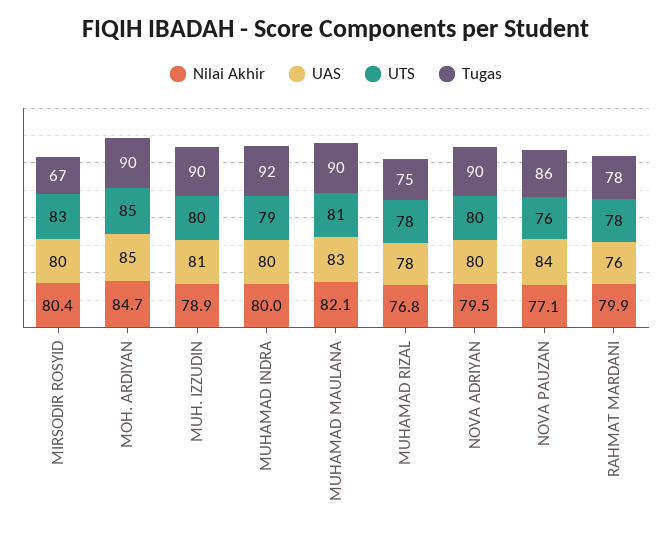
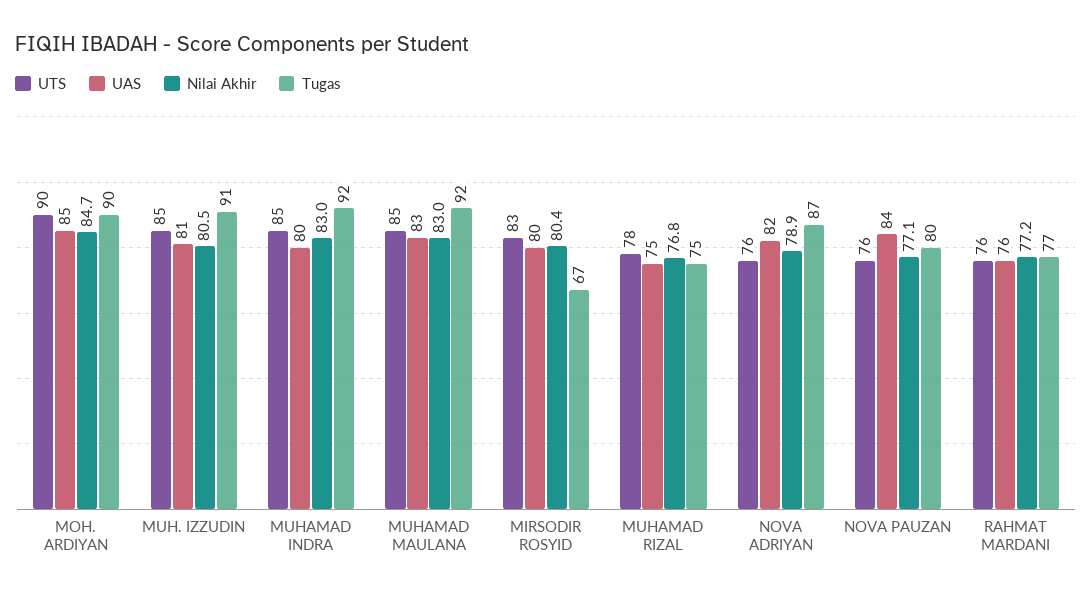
UTS, MOH. ARDIYAN: 85 -> 90
Nilai Akhir, MUH. IZZUDIN: 78.9 -> 80.5
UTS, MUH. IZZUDIN: 80 -> 85
Tugas, MUH. IZZUDIN: 90 -> 91
Nilai Akhir, MUHAMAD INDRA: 80 -> 83
UTS, MUHAMAD INDRA: 79 -> 85
Nilai Akhir, MUHAMAD MAULANA: 82.1 -> 83
UTS, MUHAMAD MAULANA: 81 -> 85
Tugas, MUHAMAD MAULANA: 90 -> 92
UAS, MUHAMAD RIZAL: 78 -> 75
Nilai Akhir, NOVA ADRIYAN: 79.5 -> 78.9
UAS, NOVA ADRIYAN: 80 -> 82
UTS, NOVA ADRIYAN: 80 -> 76
Tugas, NOVA ADRIYAN: 90 -> 87
Tugas, NOVA PAUZAN: 86 -> 80
Nilai Akhir, RAHMAT MARDANI: 79.9 -> 77.2
UTS, RAHMAT MARDANI: 78 -> 76
Tugas, RAHMAT MARDANI: 78 -> 77

